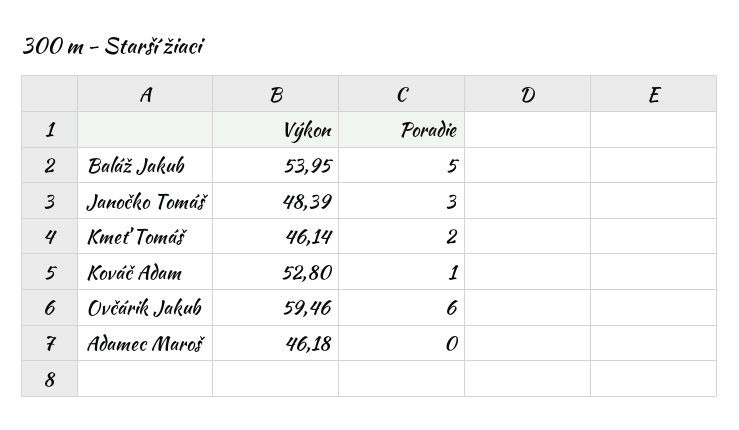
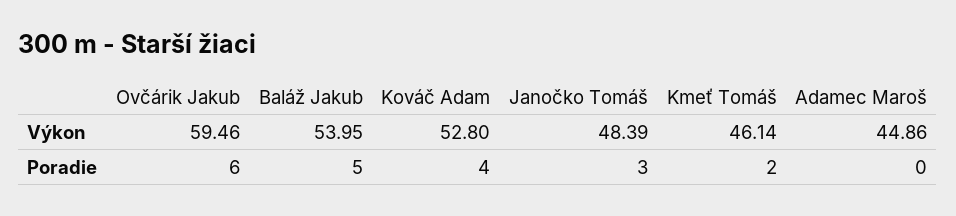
Poradie, Kováč Adam: 1 -> 4
Výkon, Adamec Maroš: 46.18 -> 44.86

